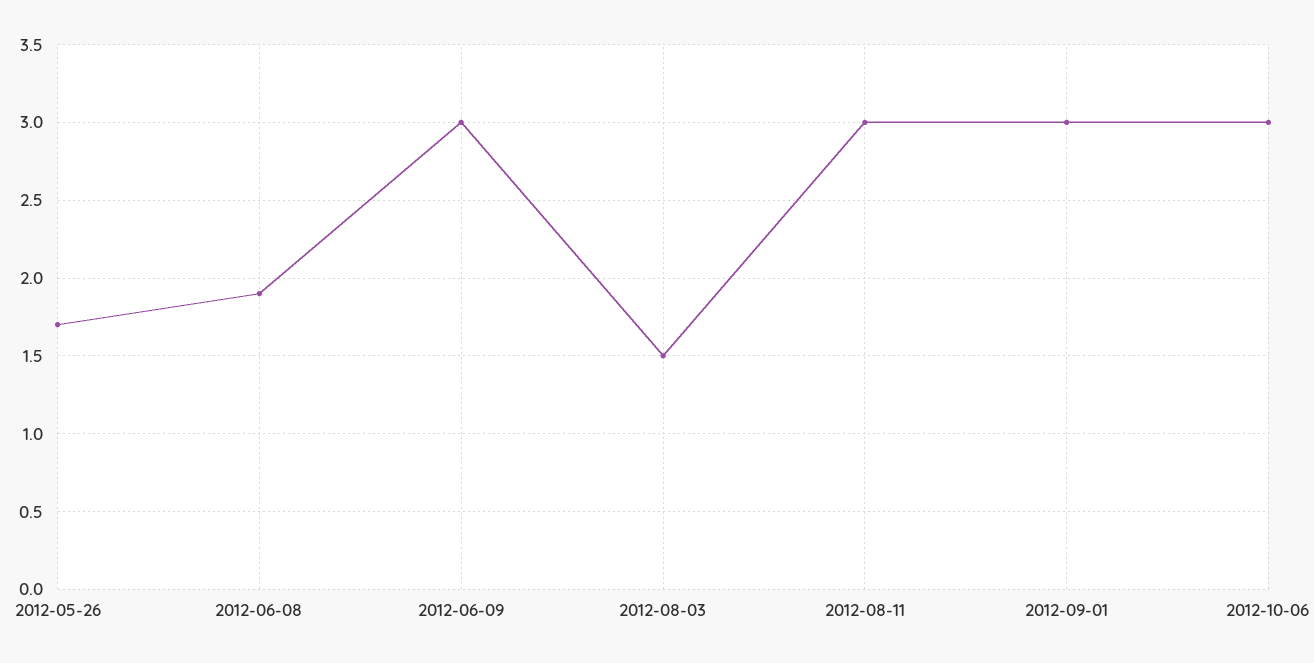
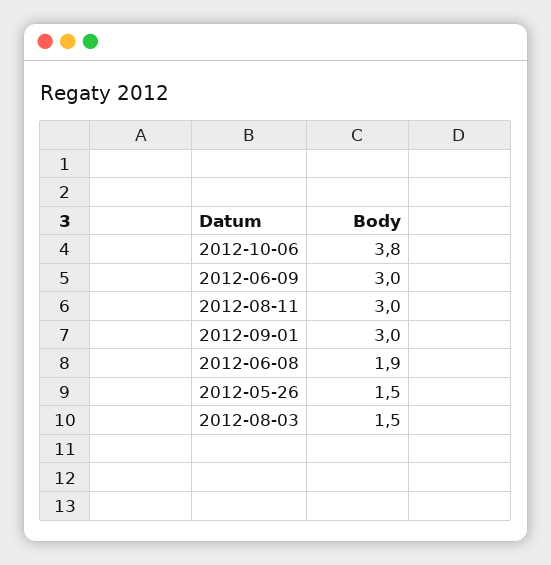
2012-05-26: 1.7 -> 1.5
2012-10-06: 3 -> 3.8

